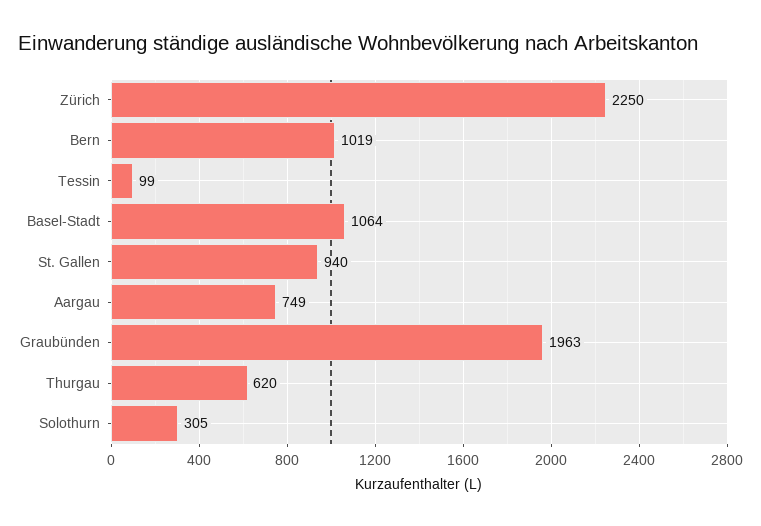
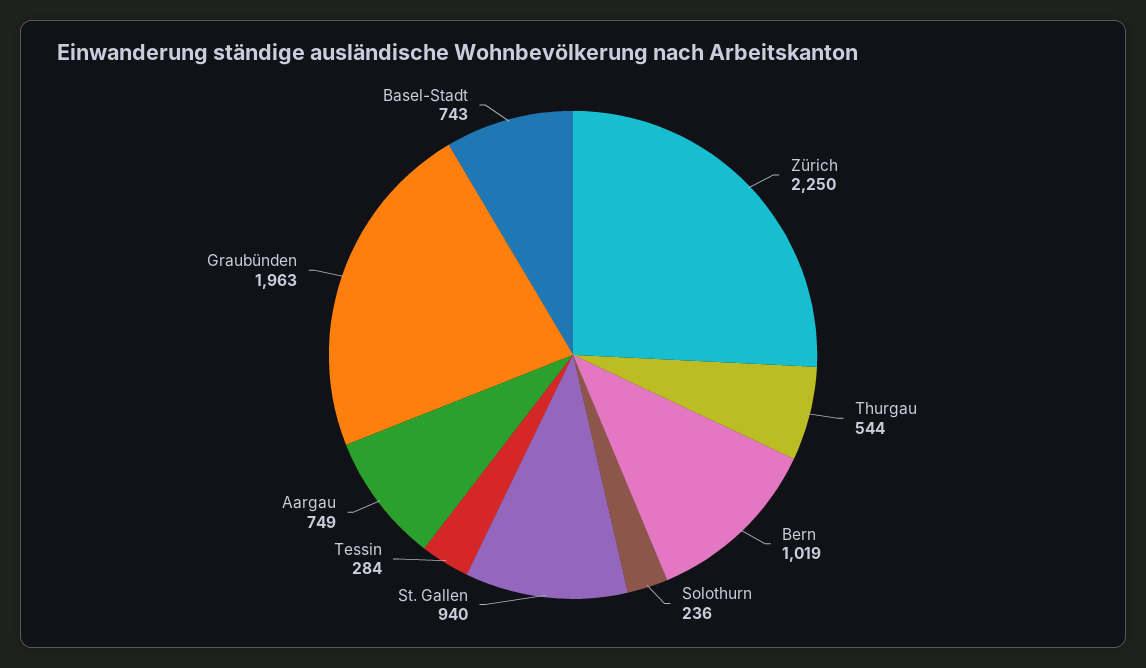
Tessin: 99 -> 284
Basel-Stadt: 1064 -> 743
Thurgau: 620 -> 544
Solothurn: 305 -> 236

